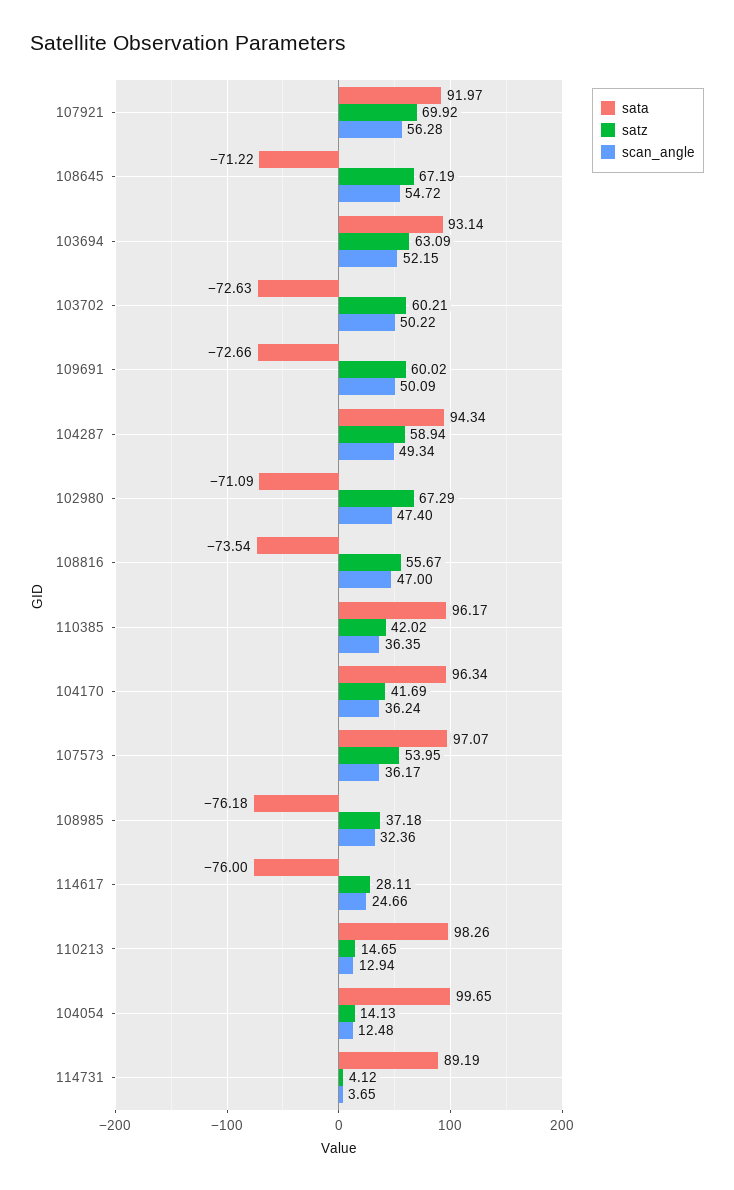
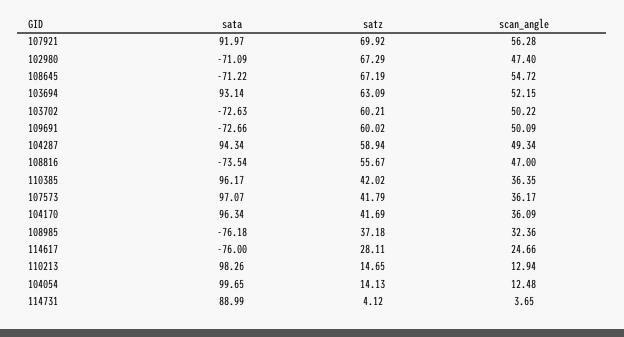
scan_angle, 104170: 36.24 -> 36.09
satz, 107573: 53.95 -> 41.79
sata, 114731: 89.19 -> 88.99

